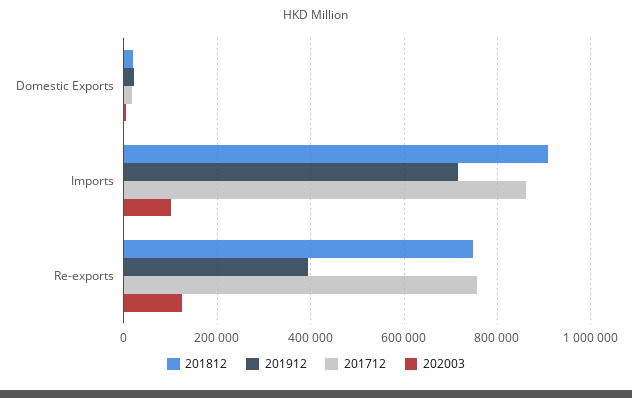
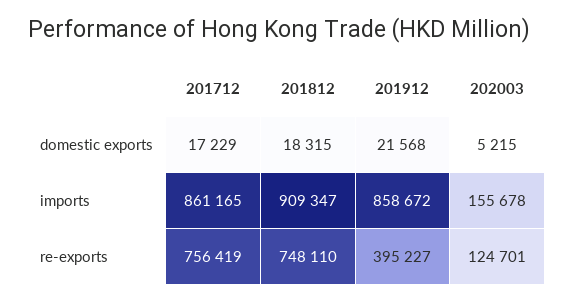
201912, Imports: 720000 -> 858672
202003, Imports: 100000 -> 155678

